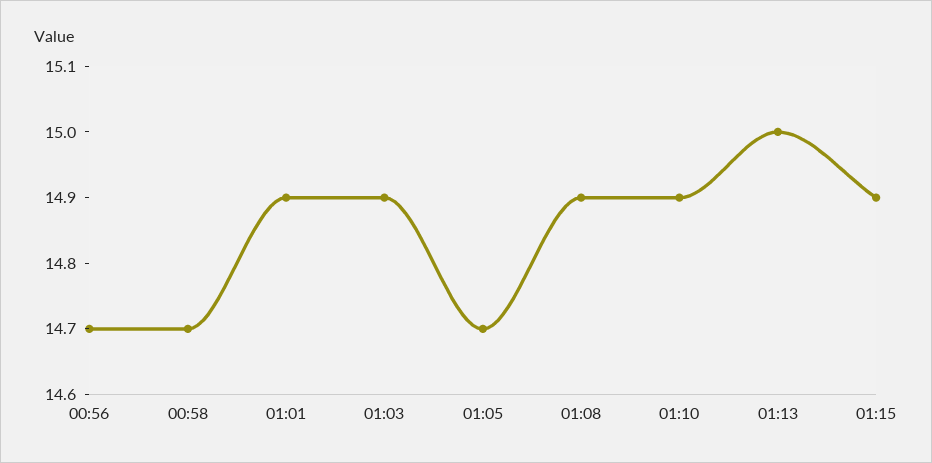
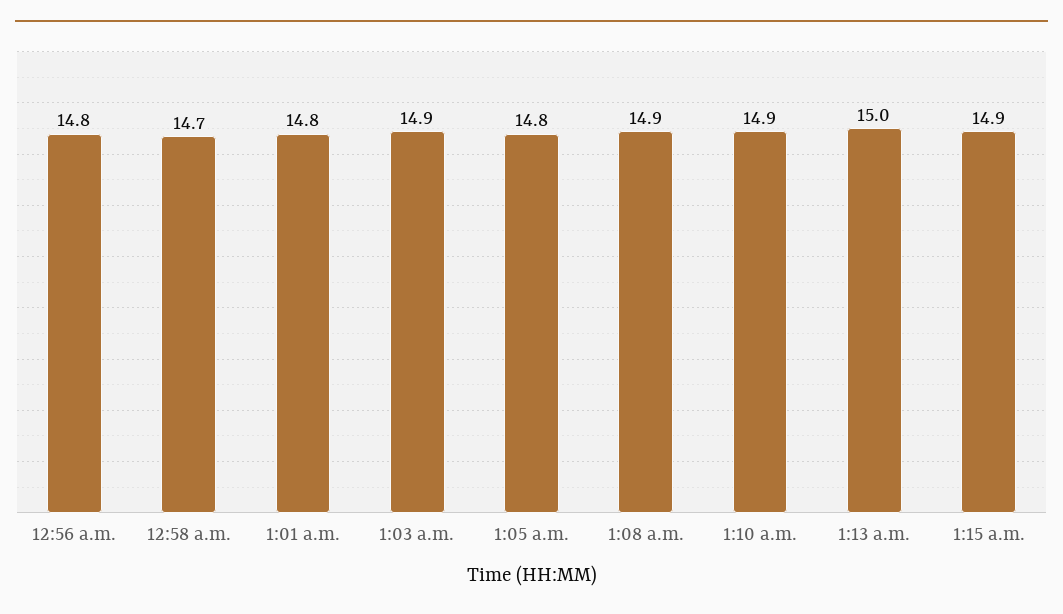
00:56: 14.7 -> 14.8
01:01: 14.9 -> 14.8
01:05: 14.7 -> 14.8

